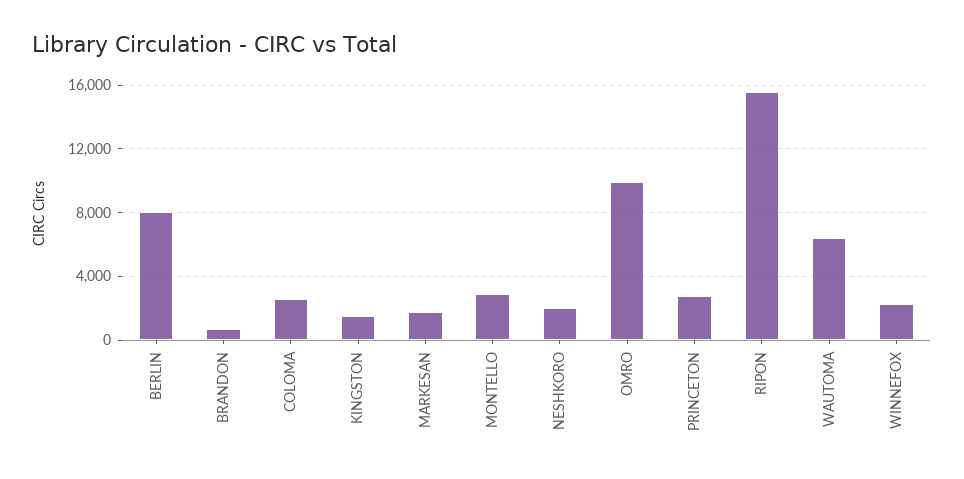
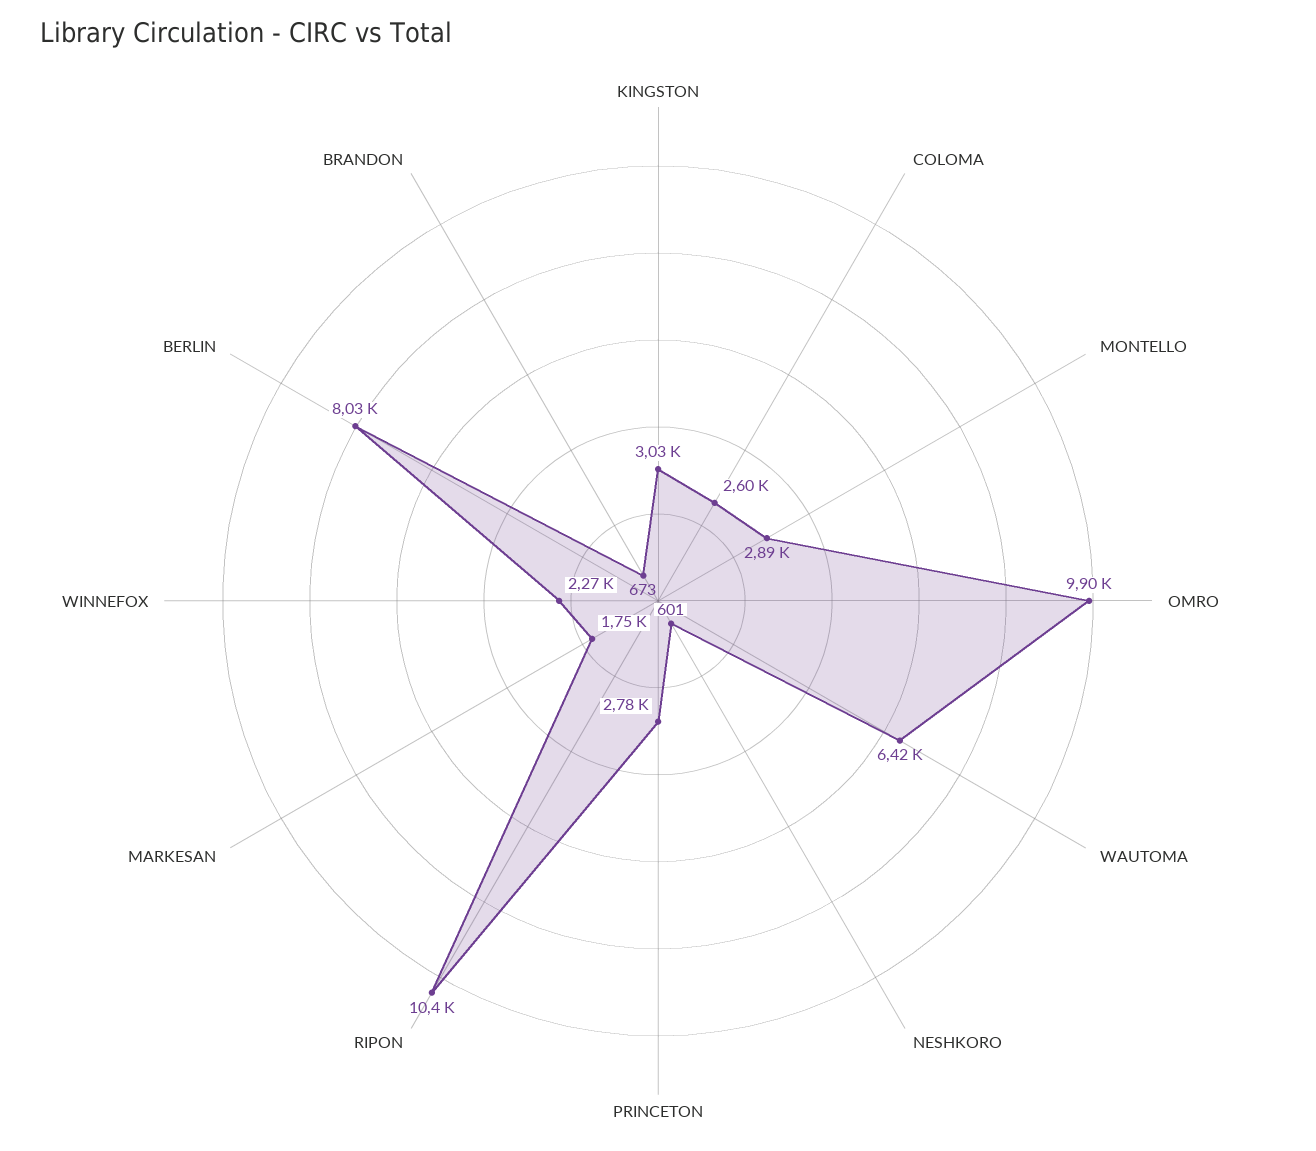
KINGSTON: 1500 -> 3030
NESHKORO: 2000 -> 601
RIPON: 15500 -> 10400

